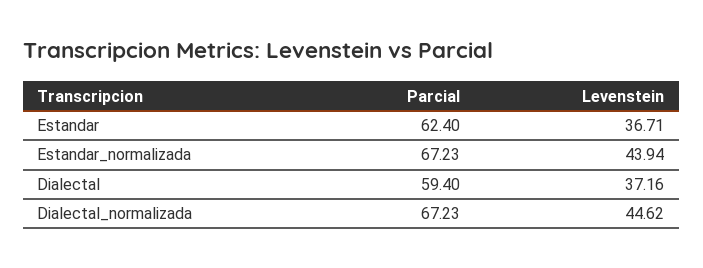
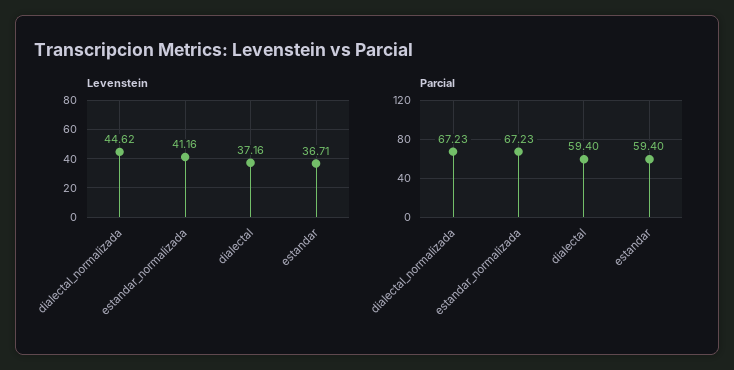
Parcial, Estandar: 62.4 -> 59.4
Levenstein, Estandar_normalizada: 43.94 -> 41.16

